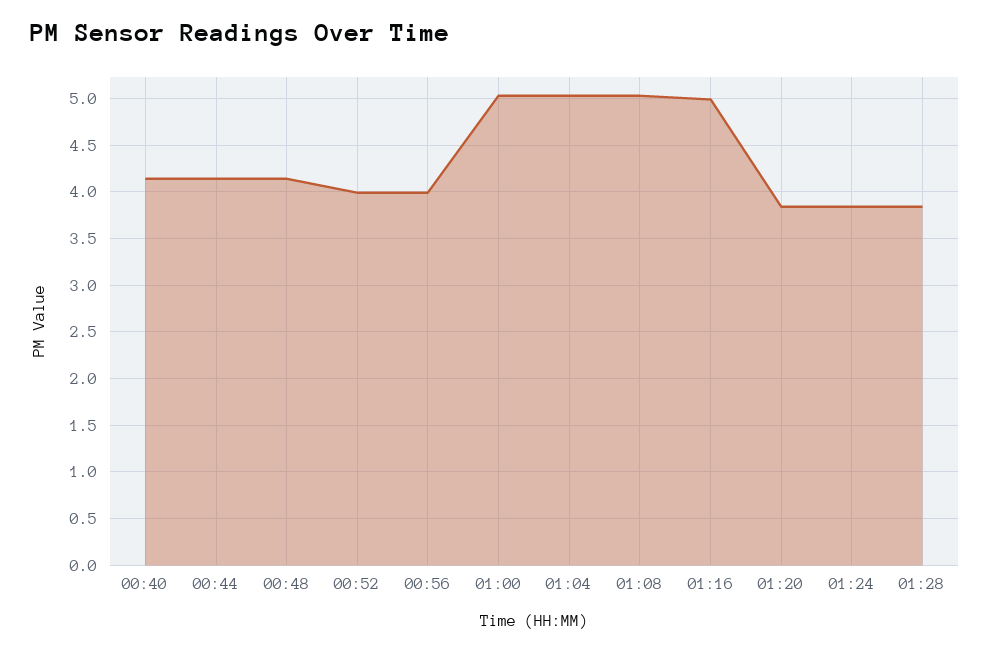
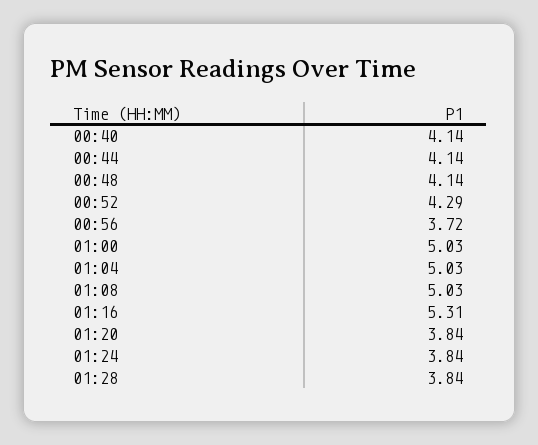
00:52: 4 -> 4.29
00:56: 4 -> 3.72
01:16: 5 -> 5.31

